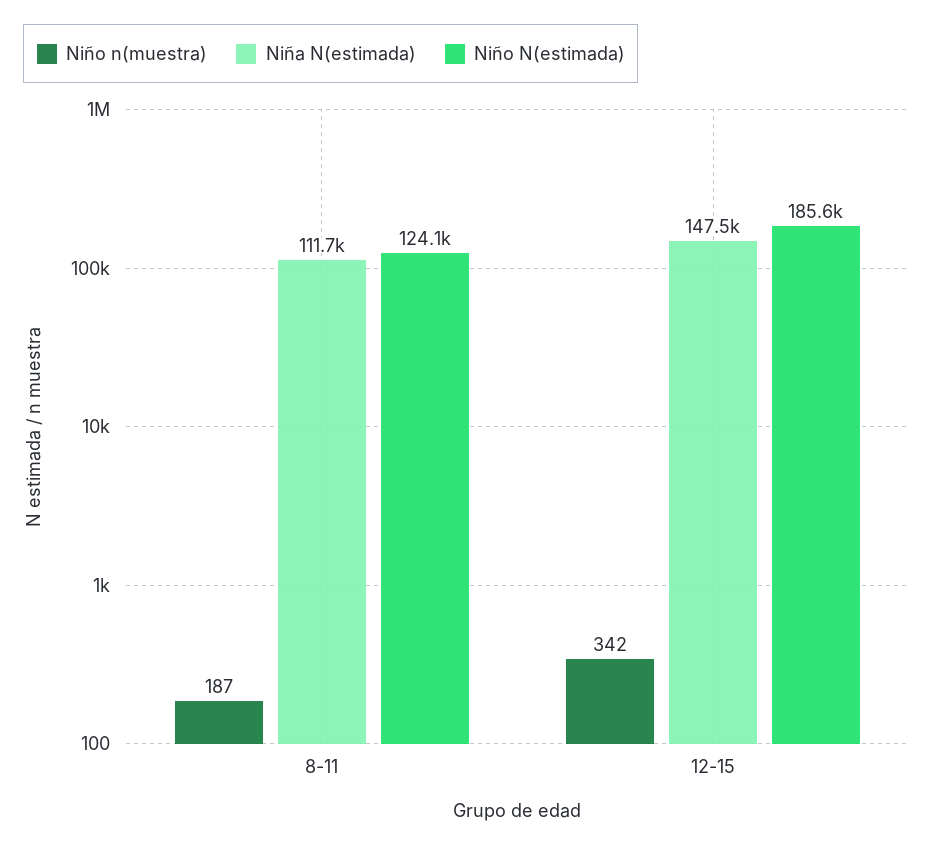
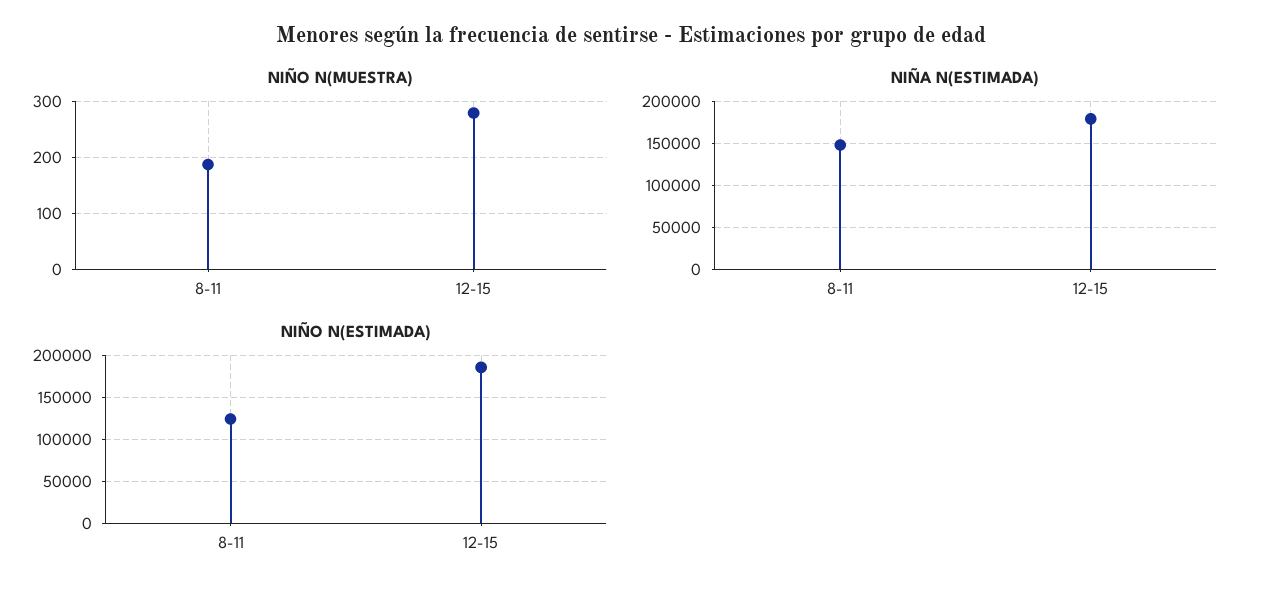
Niña N(estimada), 8-11: 111700 -> 150000
Niño n(muestra), 12-15: 342 -> 280
Niña N(estimada), 12-15: 147500 -> 180000

